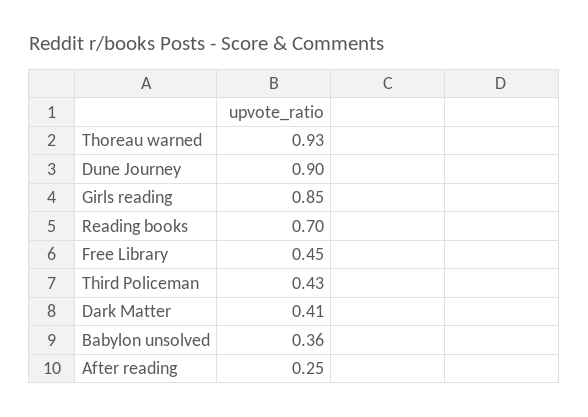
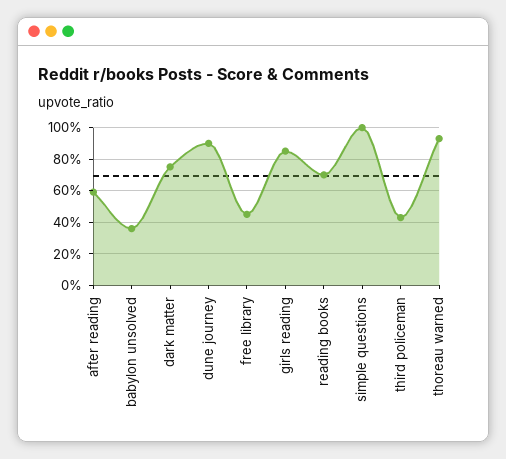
Dark Matter: 0.41 -> 0.75
After reading: 0.25 -> 0.6
simple questions: none -> 1

